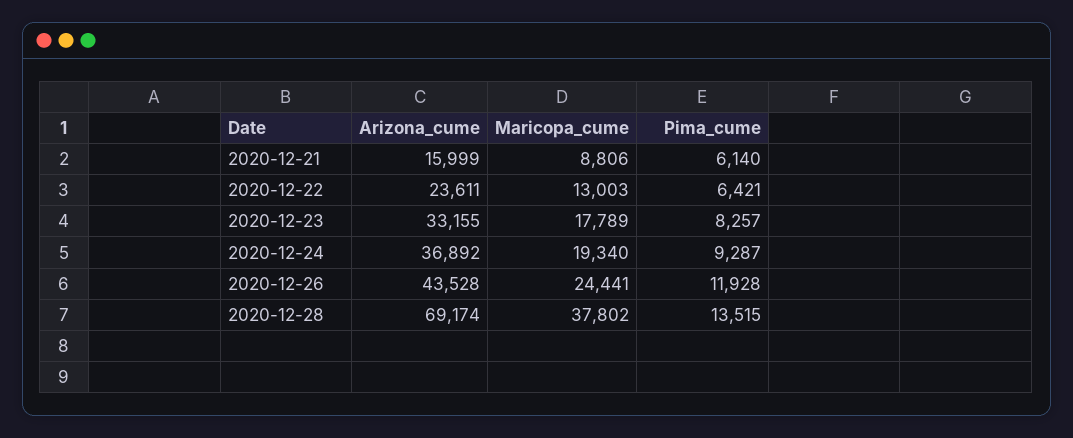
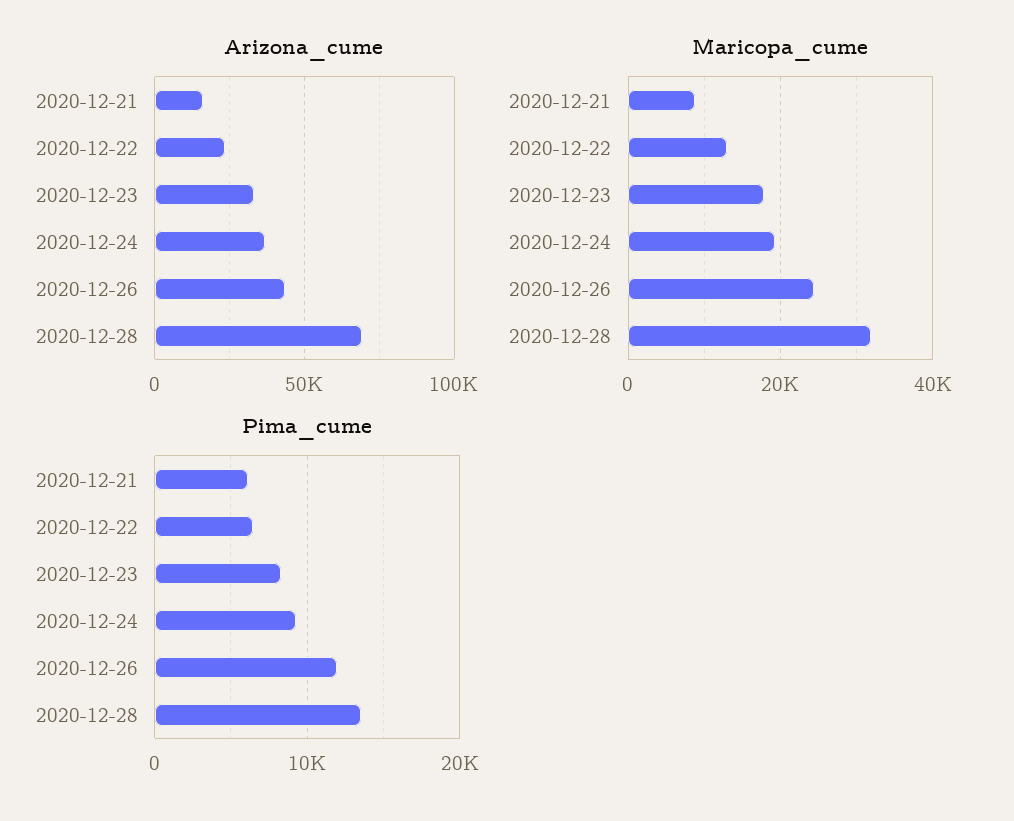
Maricopa_cume, 2020-12-28: 37802 -> 32000

